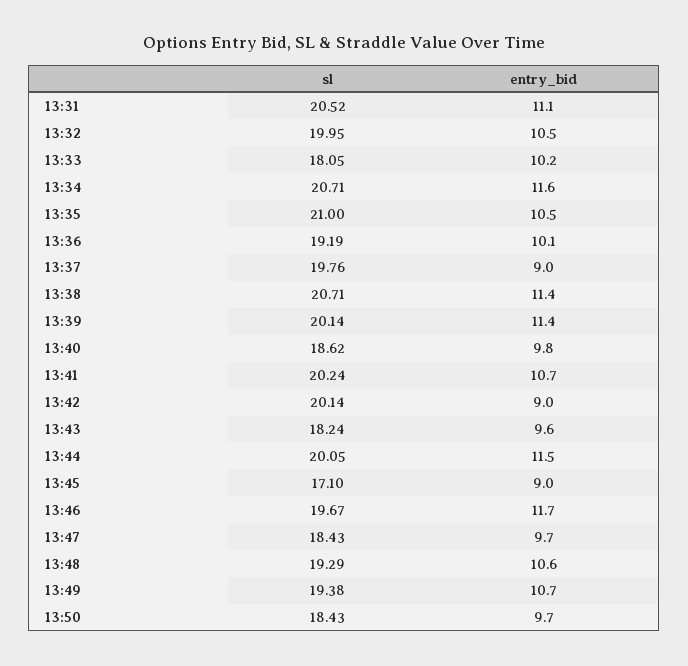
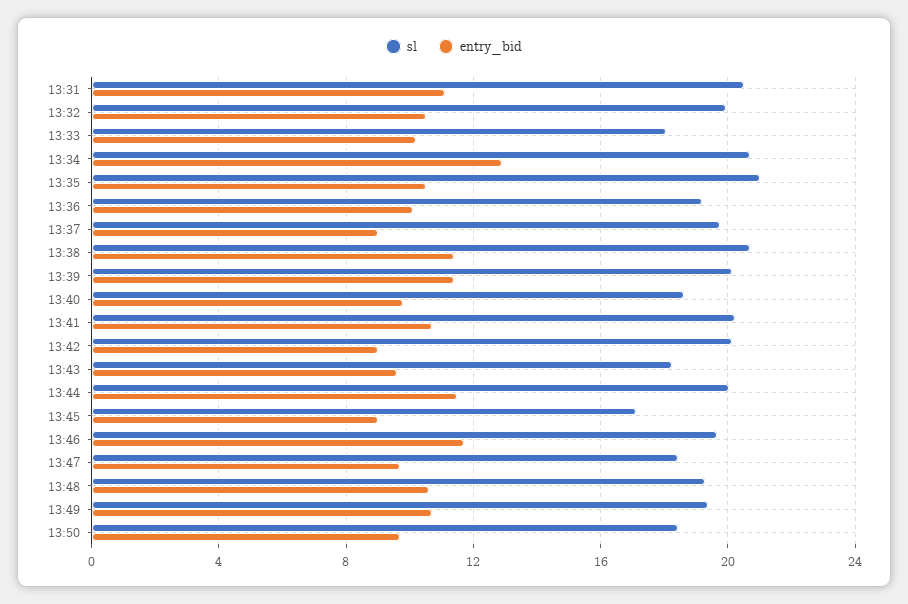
entry_bid, 13:34: 11.6 -> 13

